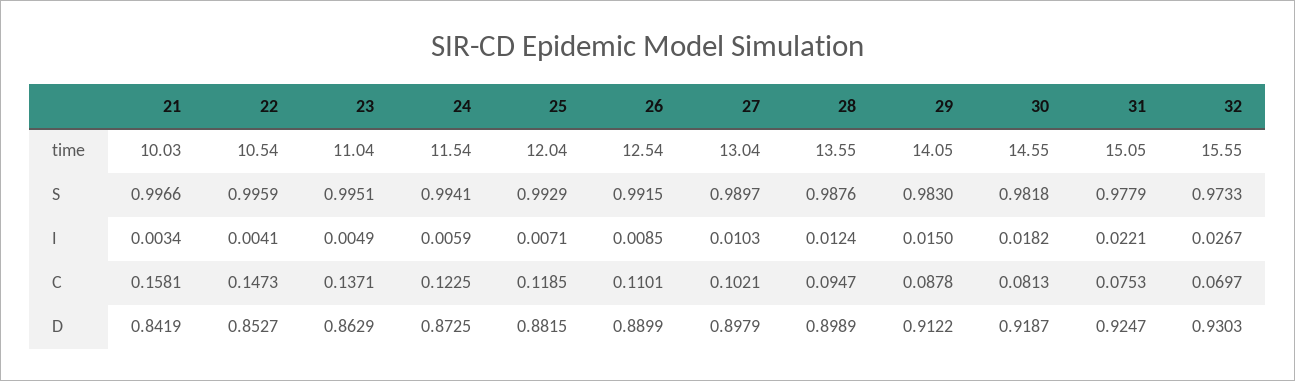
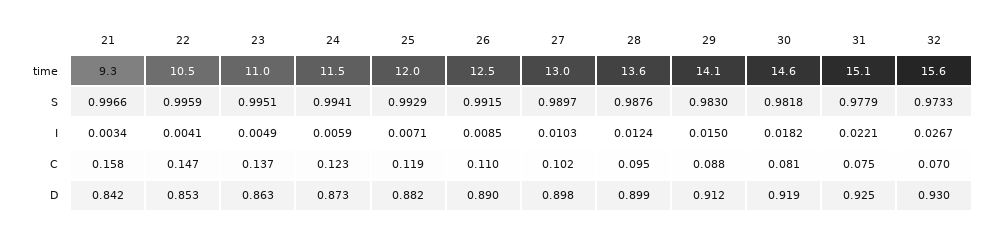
21, time: 10.03 -> 9.3

